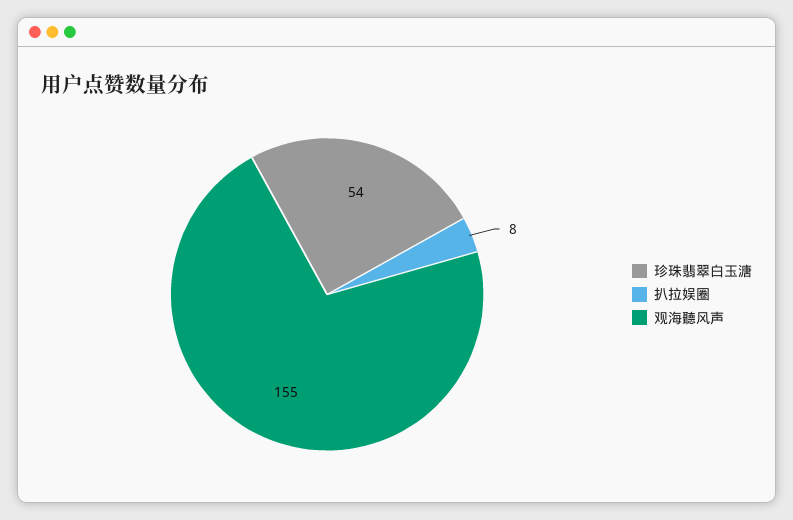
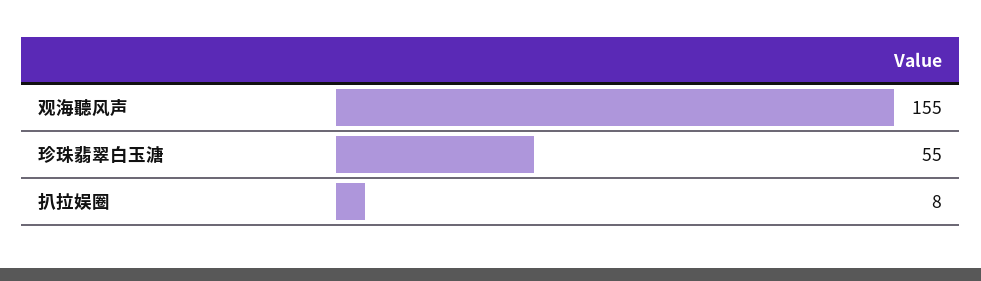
珍珠翡翠白玉溏: 54 -> 55

